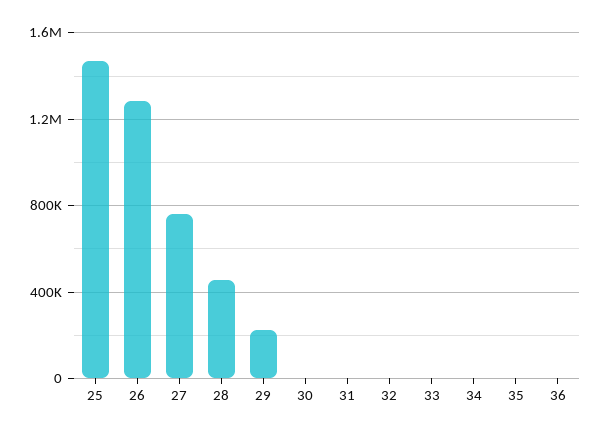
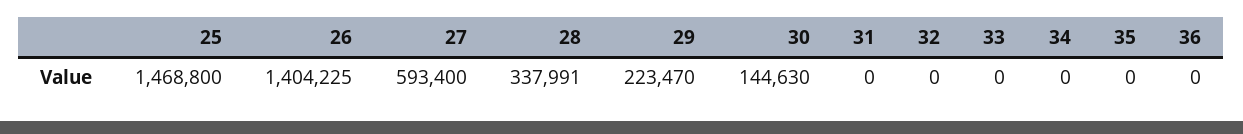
26: 1300000 -> 1404225
27: 750000 -> 593400
28: 450000 -> 337991
30: 0 -> 144630

